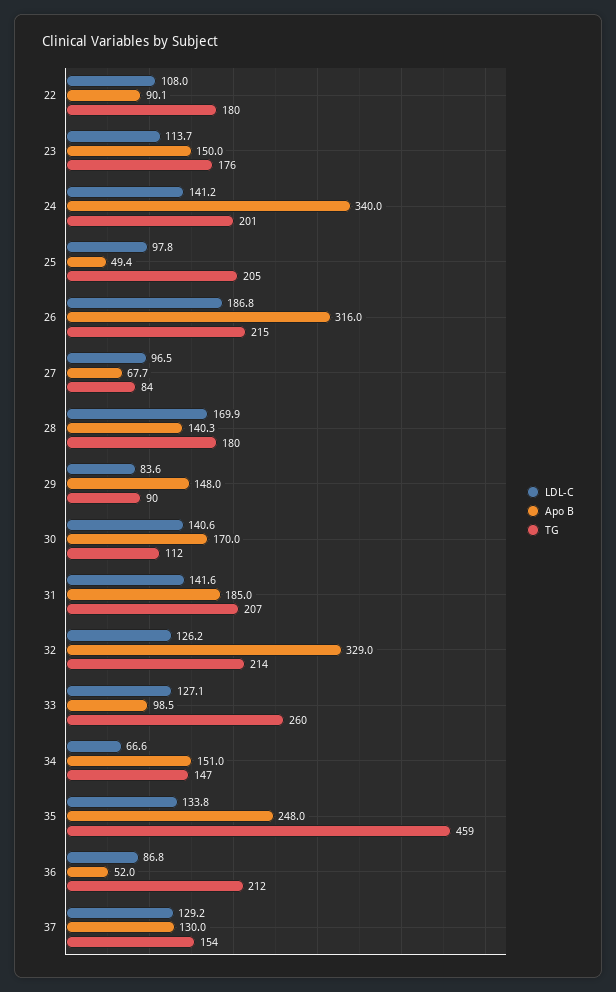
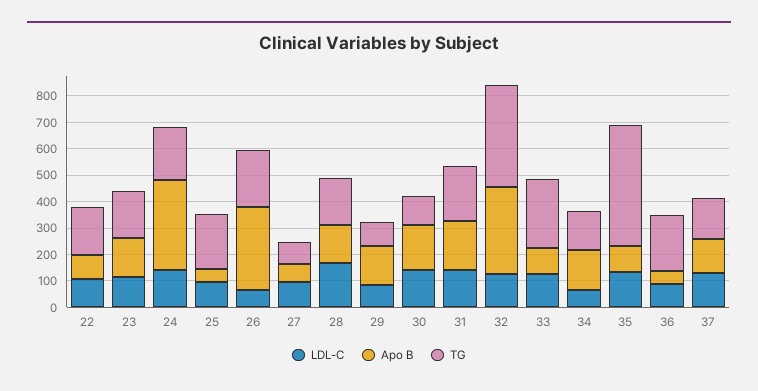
LDL-C, 26: 186.8 -> 50
TG, 32: 214 -> 400
Apo B, 35: 248 -> 100

